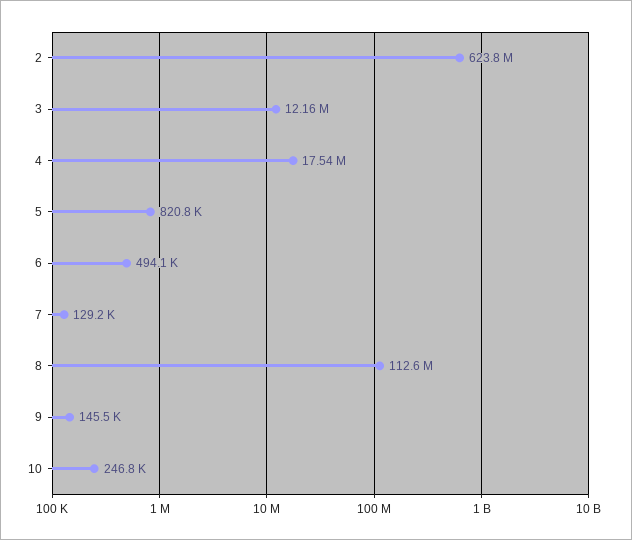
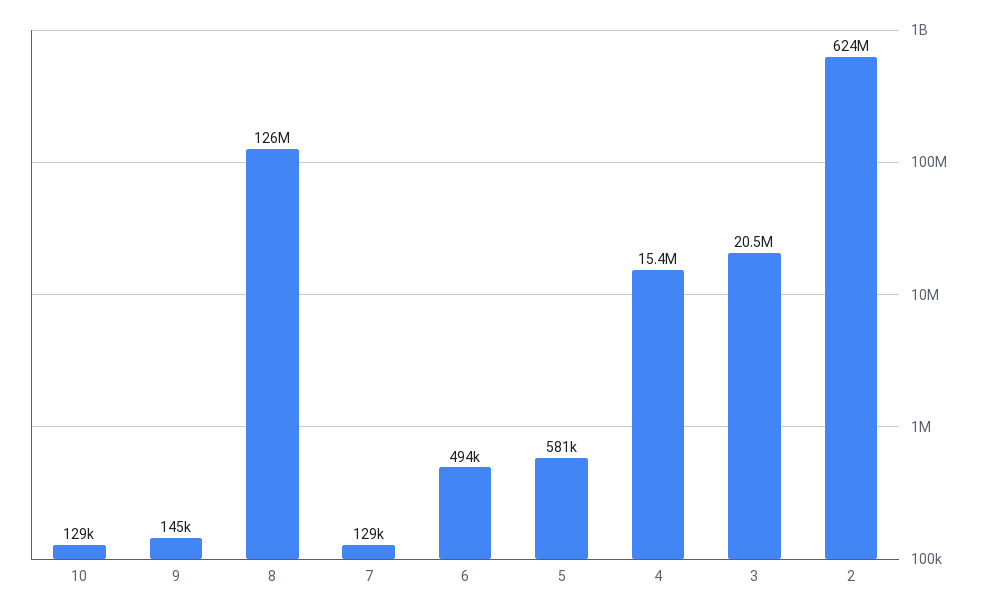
3: 12160000 -> 20500000
4: 17540000 -> 15400000
5: 820800 -> 581000
8: 112600000 -> 126000000
10: 246800 -> 129000

